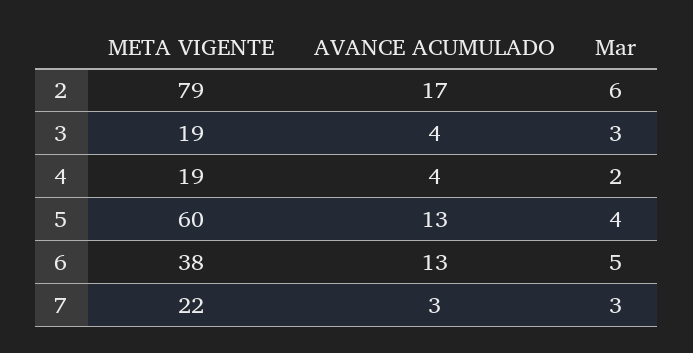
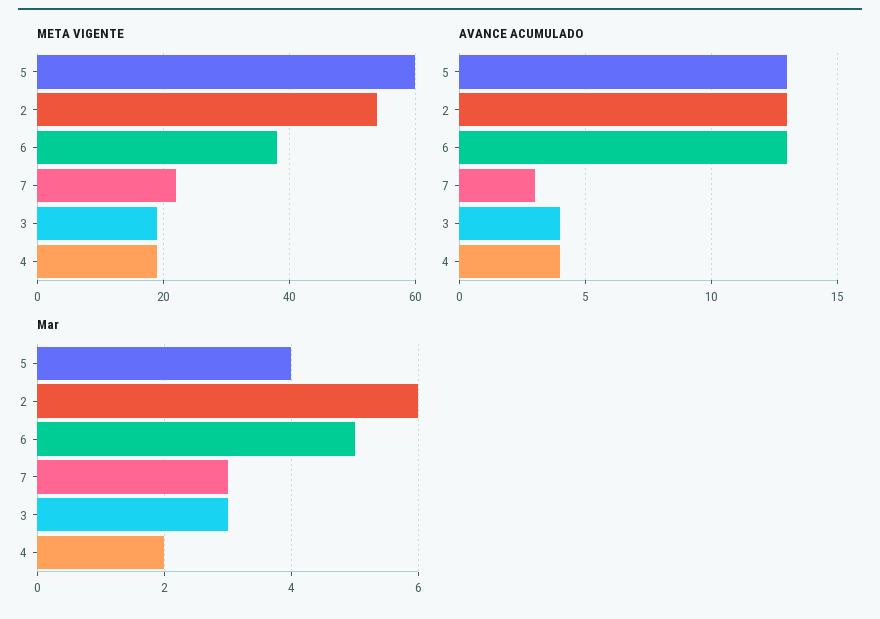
META VIGENTE, 2: 79 -> 55
AVANCE ACUMULADO, 2: 17 -> 13

